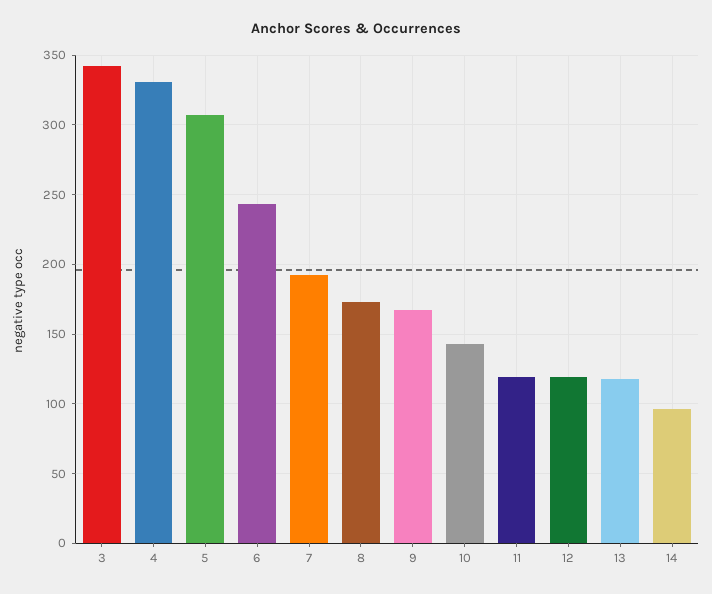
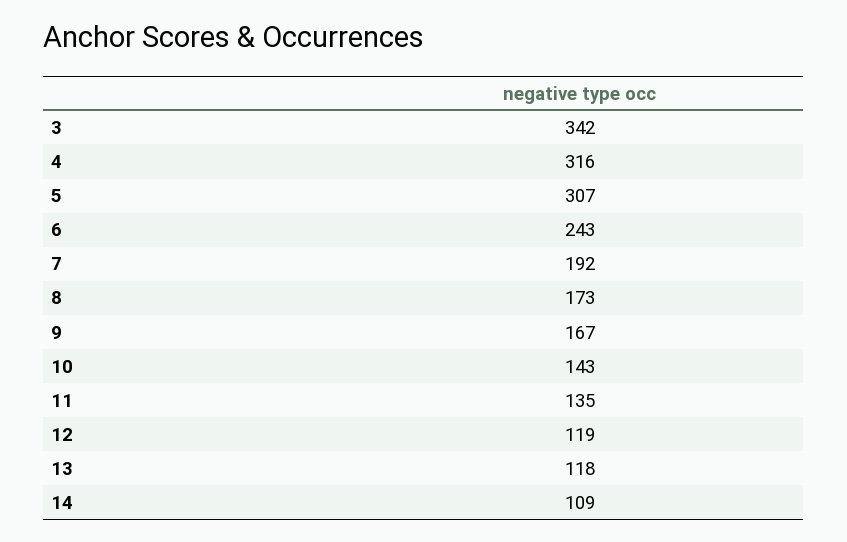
4: 330 -> 316
11: 120 -> 135
14: 95 -> 109

